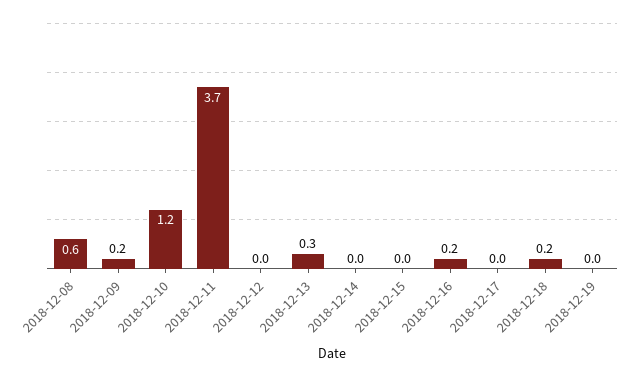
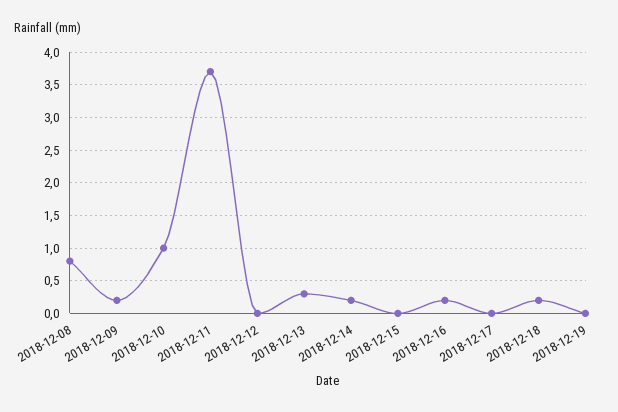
2018-12-08: 0.6 -> 0.8
2018-12-10: 1.2 -> 1
2018-12-14: 0 -> 0.2

